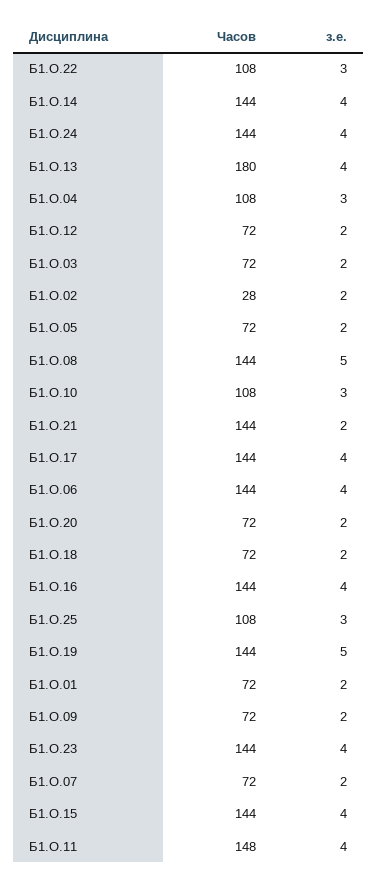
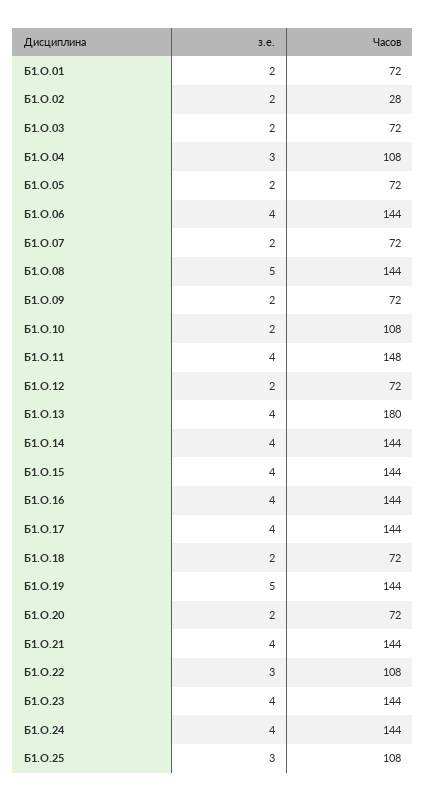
з.е., Б1.О.10: 3 -> 2
з.е., Б1.О.21: 2 -> 4

